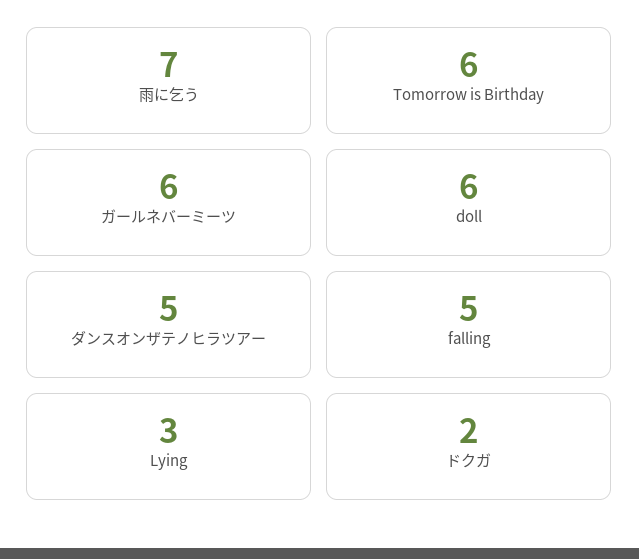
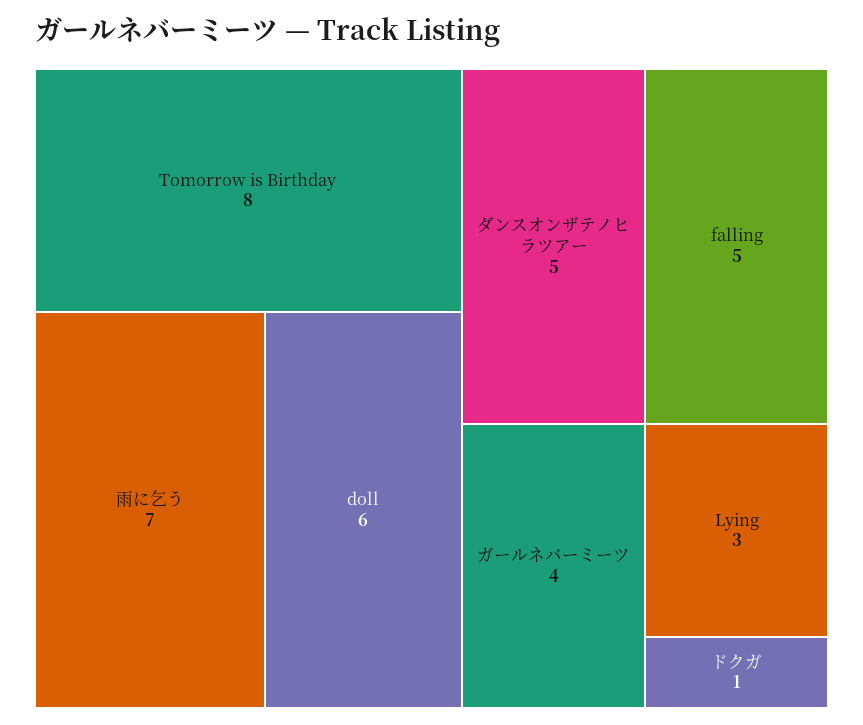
Tomorrow is Birthday: 6 -> 8
ガールネバーミーツ: 6 -> 4
ドクガ: 2 -> 1

